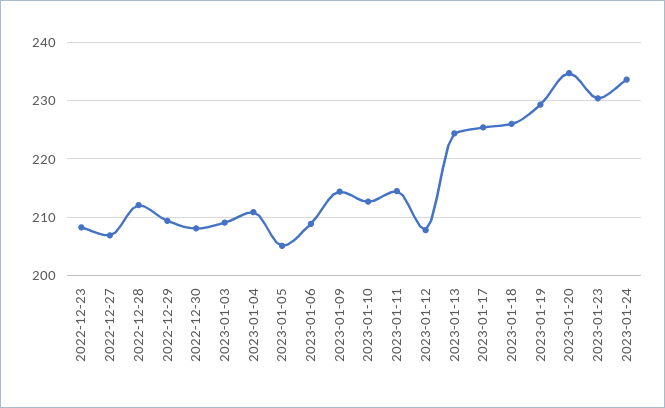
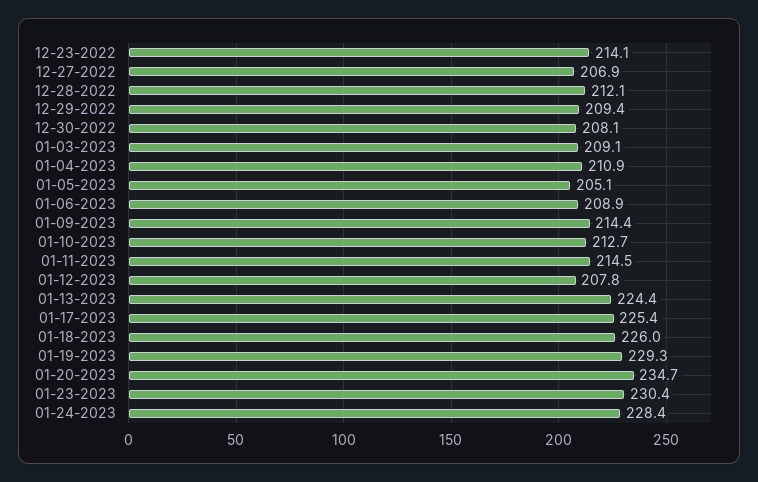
2022-12-23: 208 -> 214.1
2023-01-24: 234 -> 228.4

